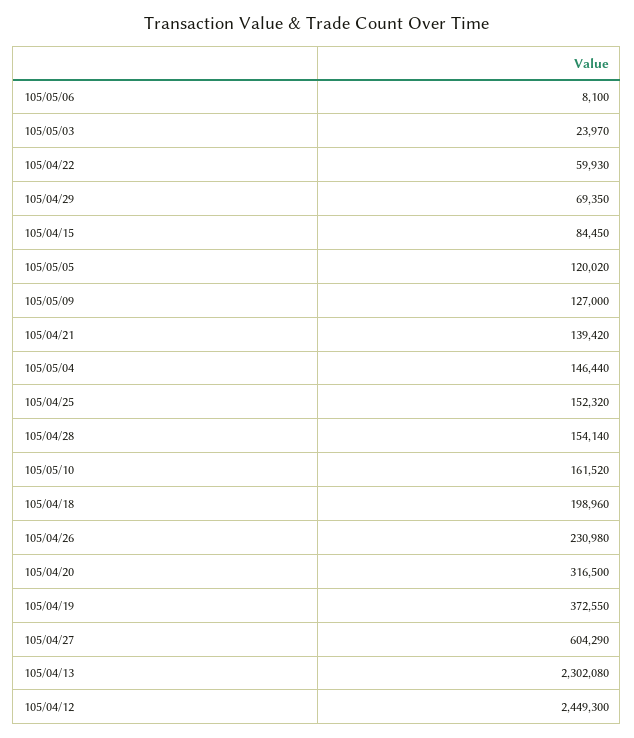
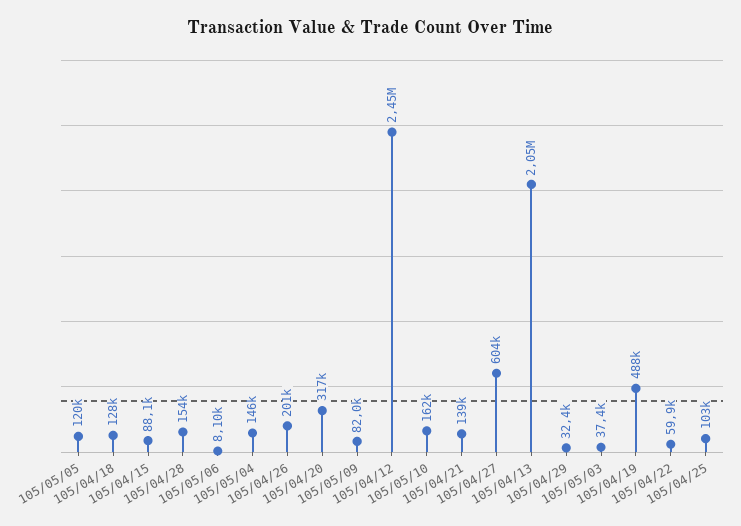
105/05/03: 23970 -> 37400
105/04/29: 69350 -> 32400
105/04/15: 84450 -> 88100
105/05/09: 127000 -> 82000
105/04/25: 152320 -> 103000
105/04/18: 198960 -> 128000
105/04/26: 230980 -> 201000
105/04/19: 372550 -> 488000
105/04/13: 2302080 -> 2050000

